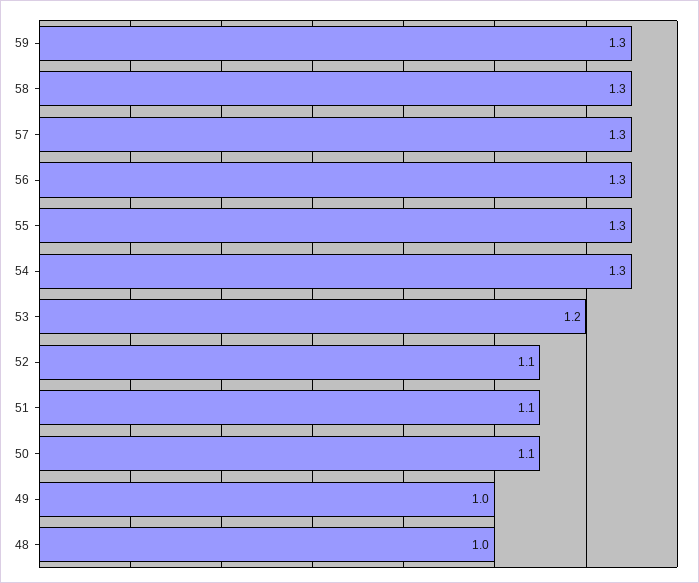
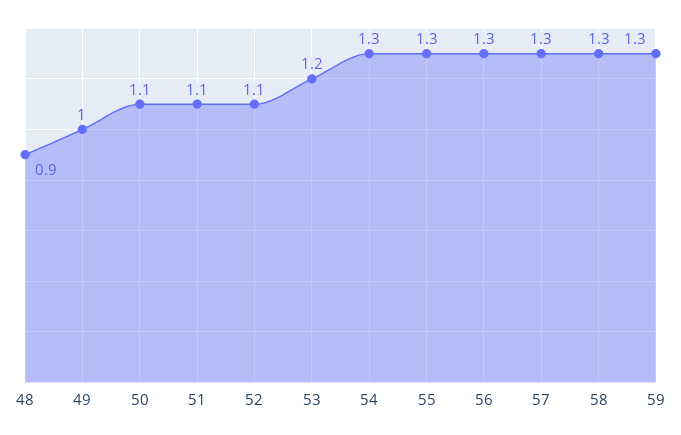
48: 1 -> 0.9

